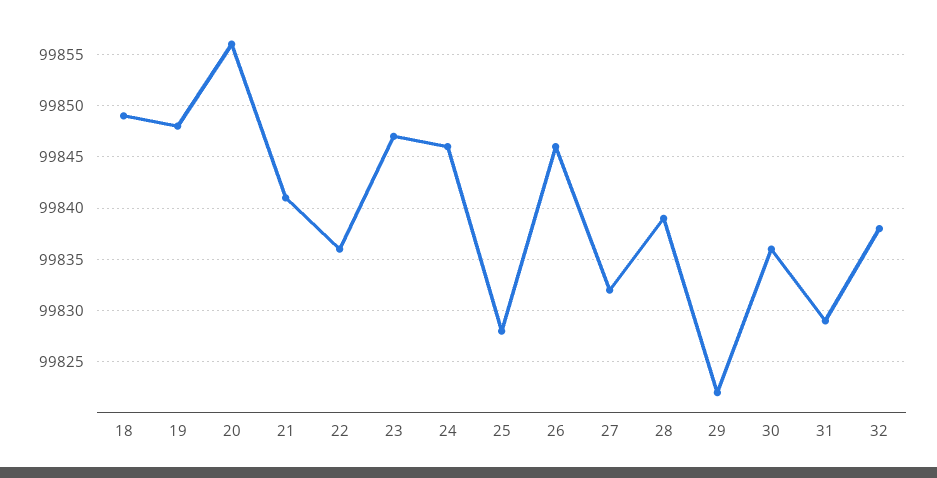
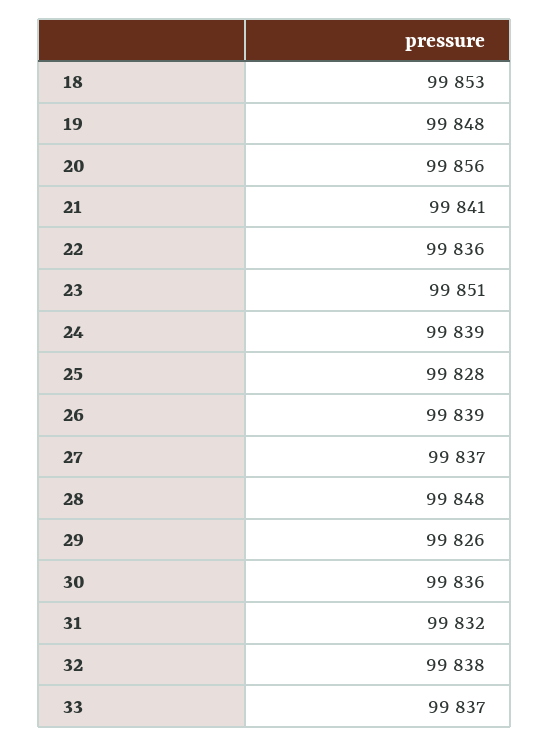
18: 99849 -> 99853
23: 99847 -> 99851
24: 99846 -> 99839
26: 99846 -> 99839
27: 99832 -> 99837
28: 99839 -> 99848
29: 99822 -> 99826
31: 99829 -> 99832
33: none -> 99837

